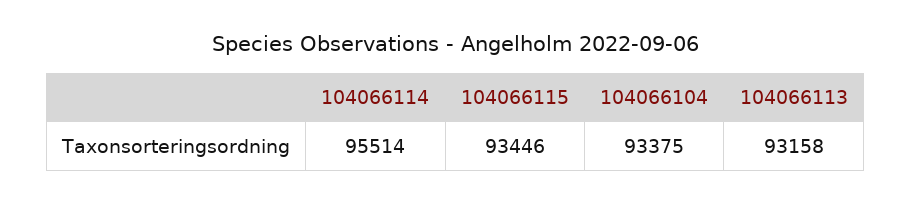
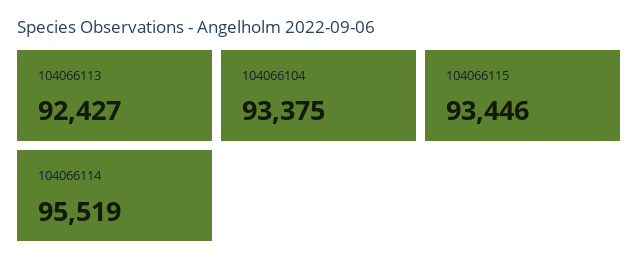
104066114: 95514 -> 95519
104066113: 93158 -> 92427

